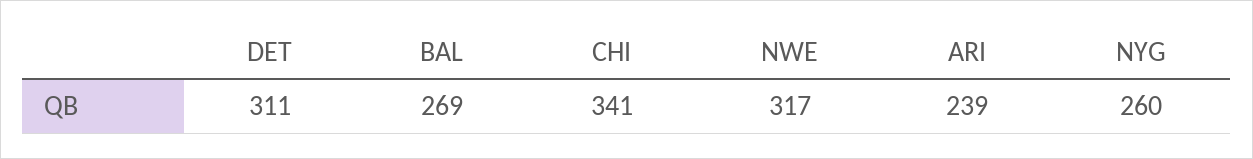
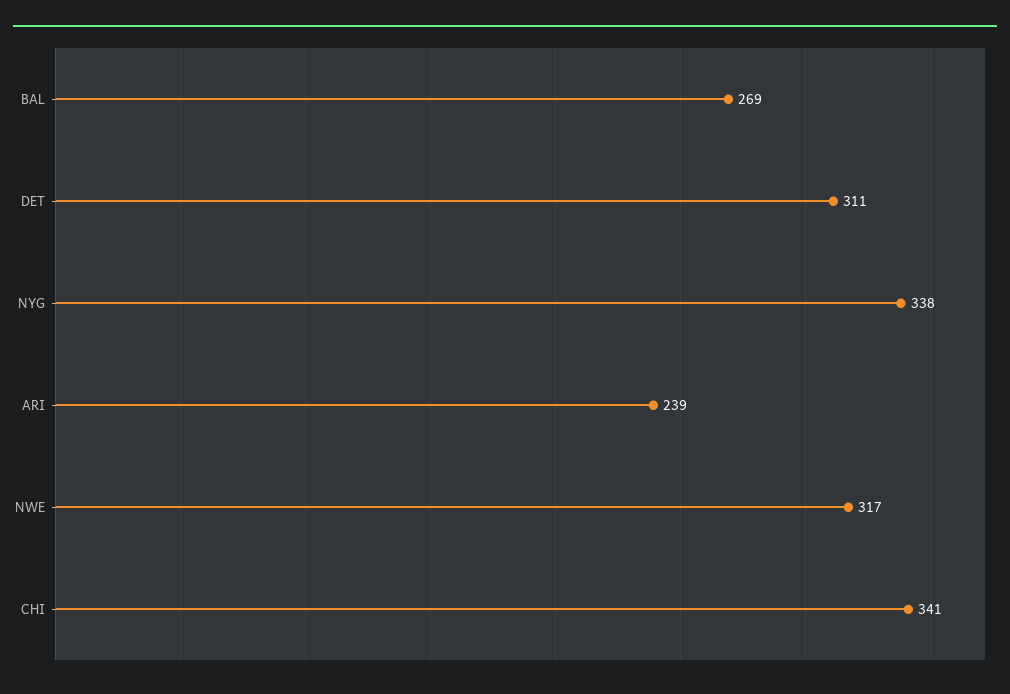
NYG: 260 -> 338

